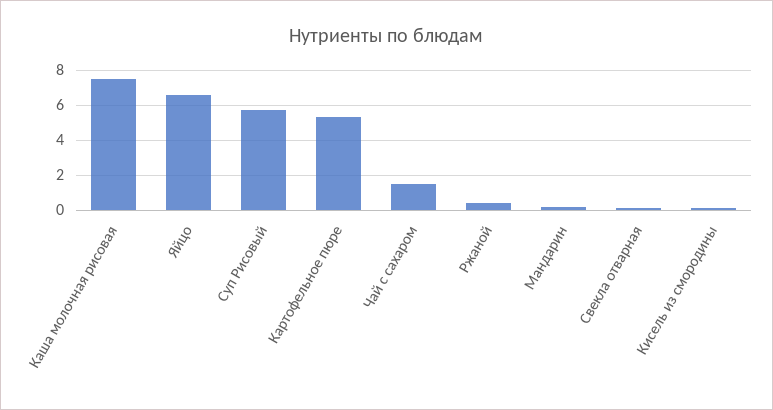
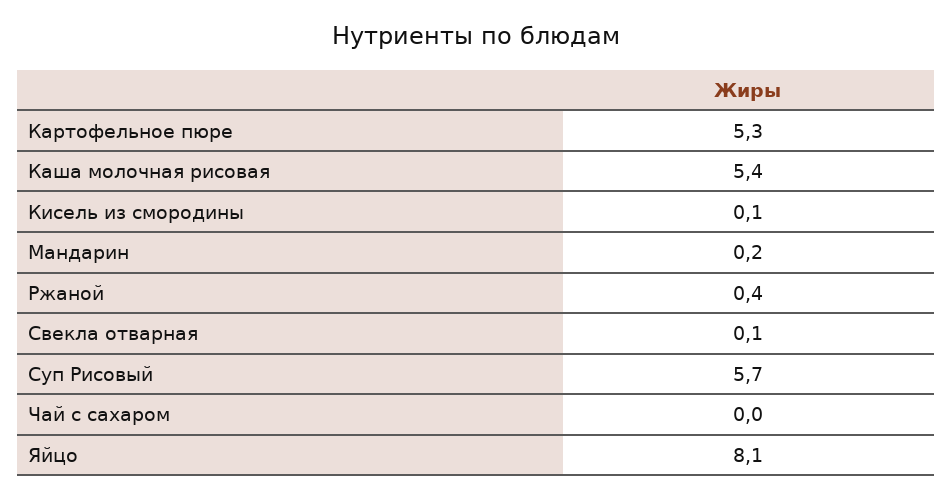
Каша молочная рисовая: 7.5 -> 5.4
Яйцо: 6.5 -> 8.1
Чай с сахаром: 1.5 -> 0

